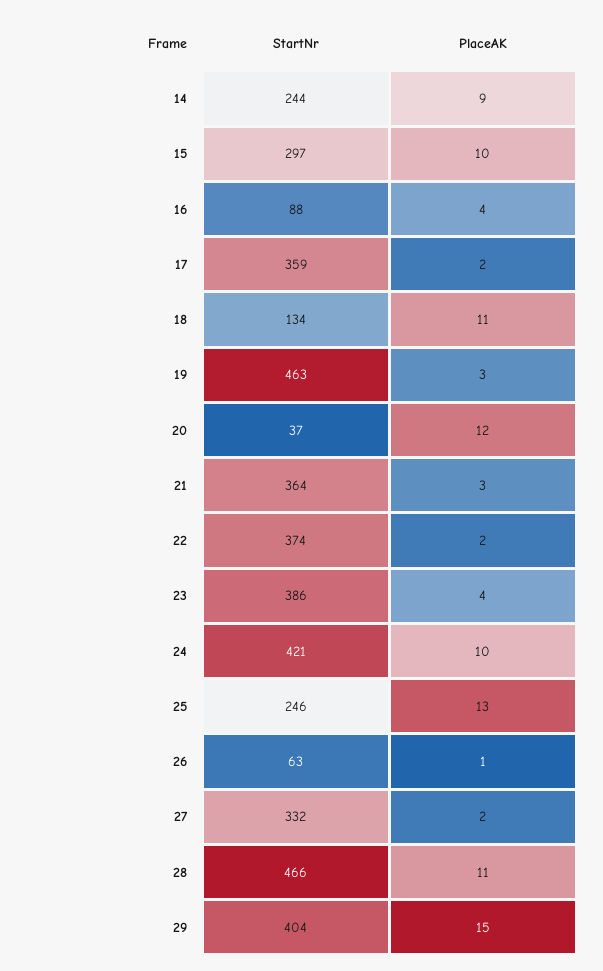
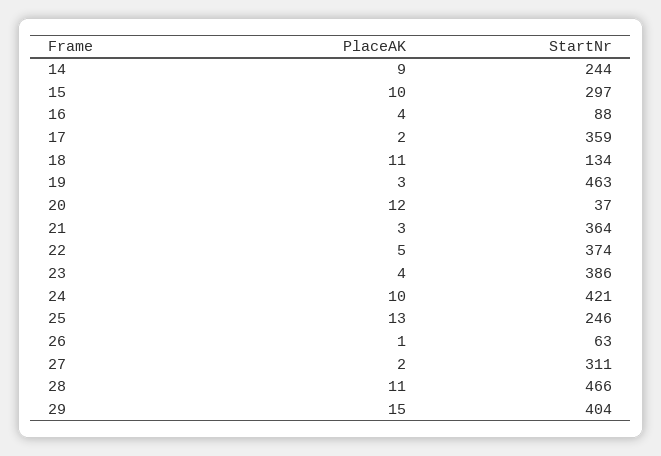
PlaceAK, 22: 2 -> 5
StartNr, 27: 332 -> 311

